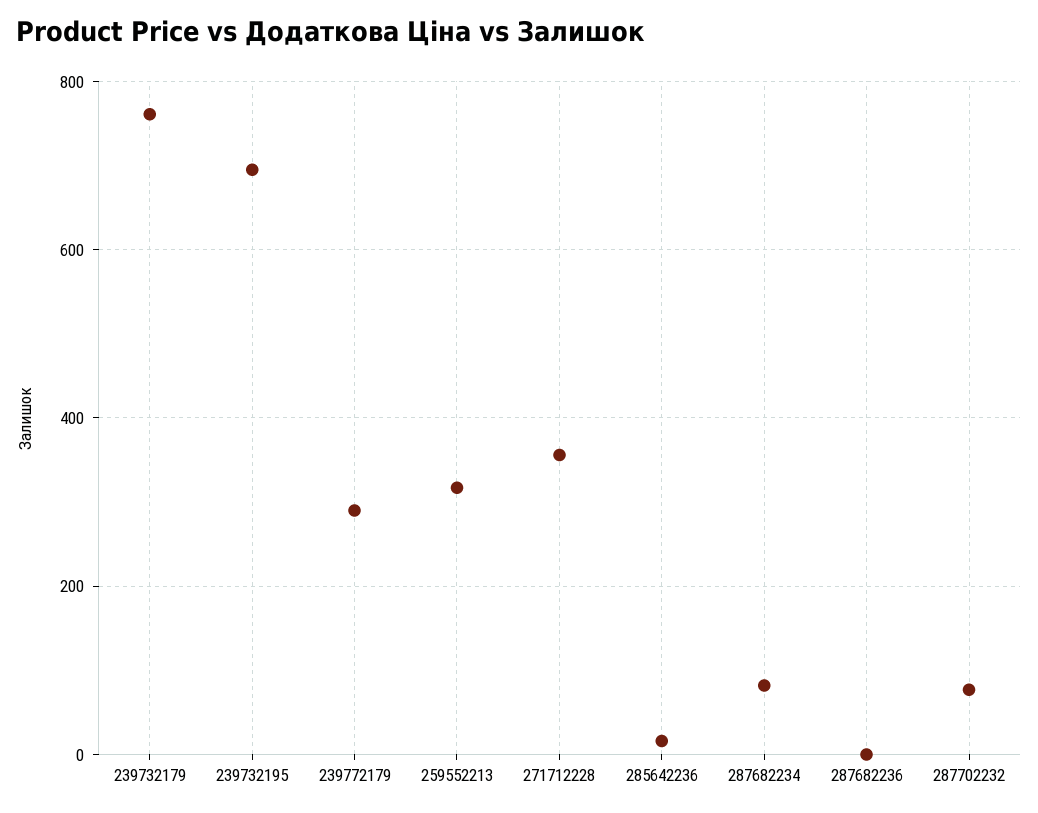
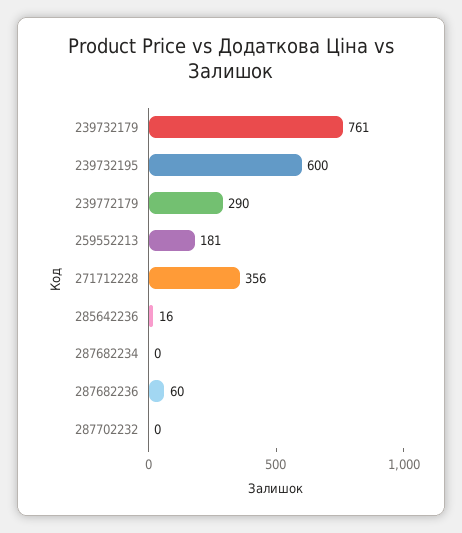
239732195: 700 -> 600
259552213: 320 -> 181
287682234: 80 -> 0
287682236: 0 -> 60
287702232: 80 -> 0

